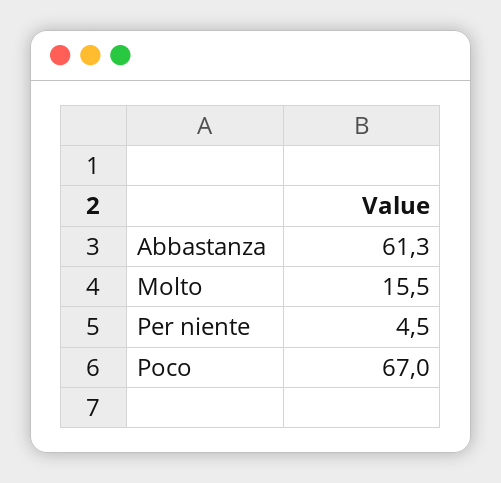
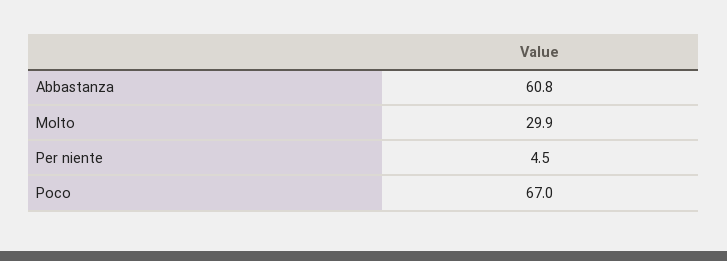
Abbastanza: 61.3 -> 60.8
Molto: 15.5 -> 29.9

